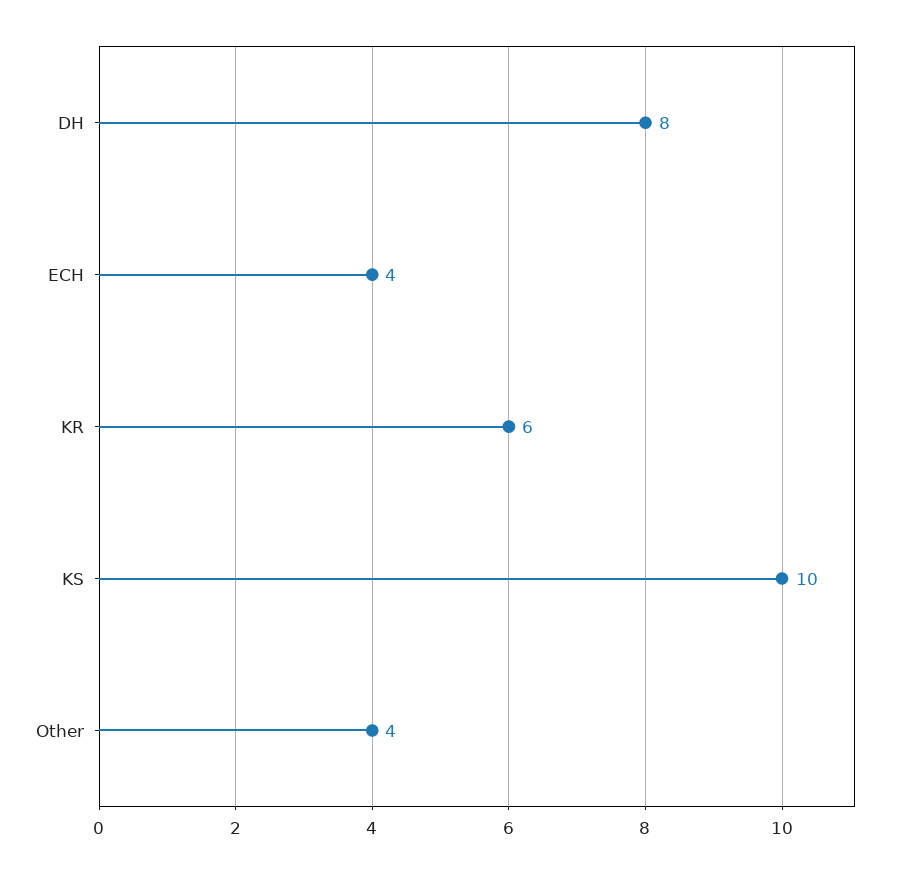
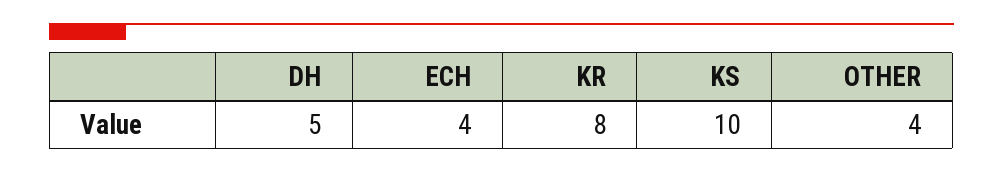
DH: 8 -> 5
KR: 6 -> 8

